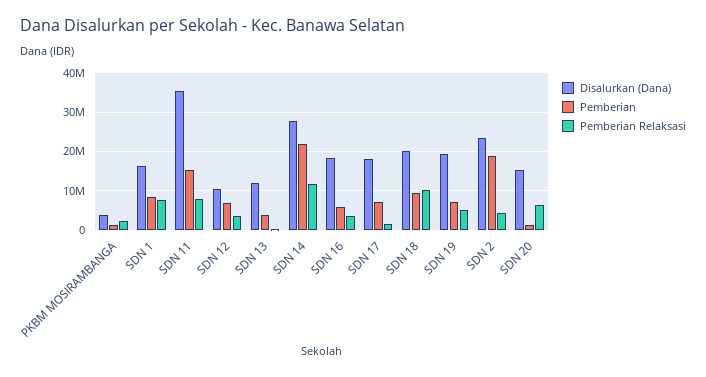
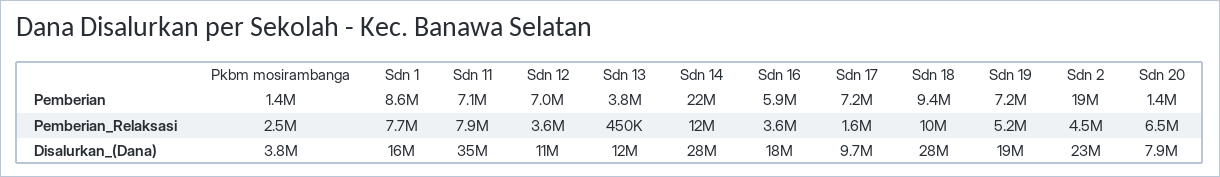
Pemberian, SDN 11: 16000000 -> 7100000
Disalurkan (Dana), SDN 17: 18000000 -> 9700000
Disalurkan (Dana), SDN 18: 20000000 -> 28000000
Disalurkan (Dana), SDN 20: 16000000 -> 7900000

